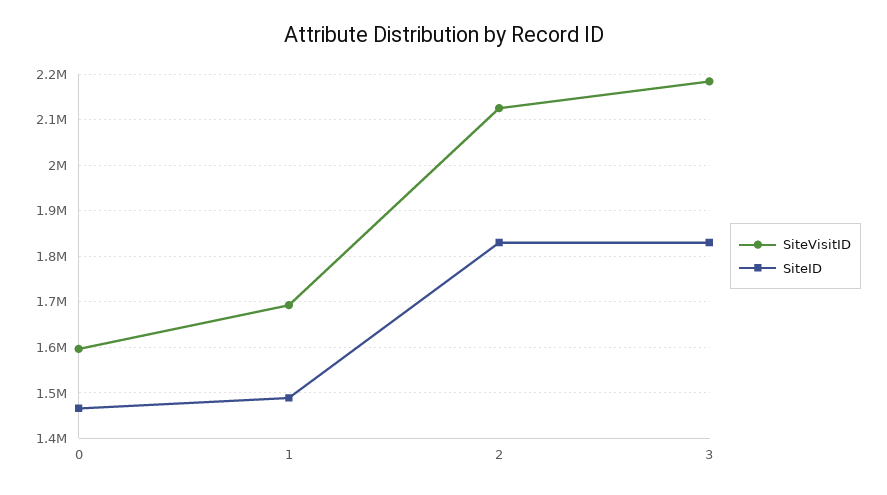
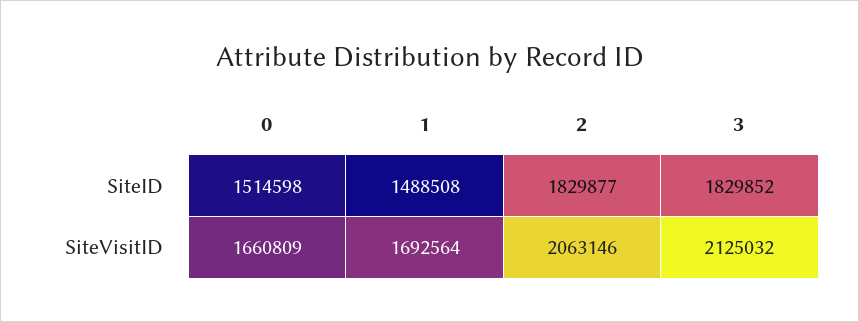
SiteVisitID, 0: 1600000 -> 1660809
SiteID, 0: 1460000 -> 1514598
SiteVisitID, 2: 2120000 -> 2063146
SiteVisitID, 3: 2180000 -> 2125032

